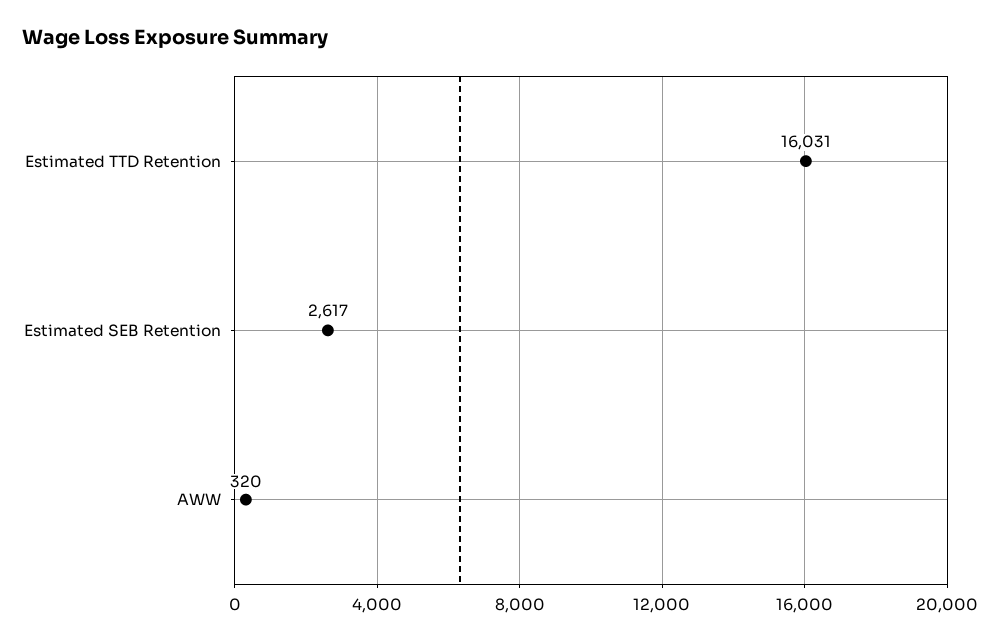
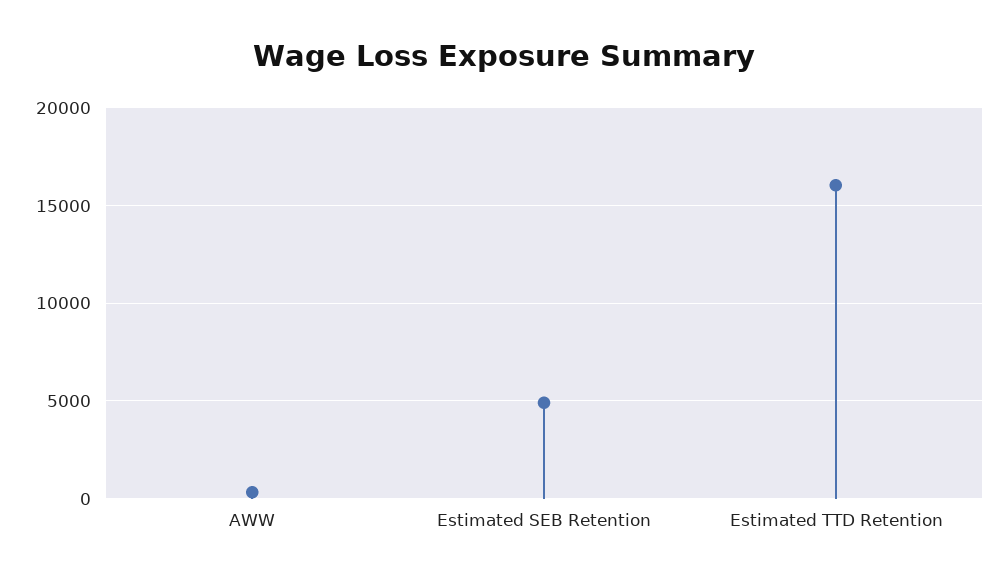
Estimated SEB Retention: 2617 -> 5000

